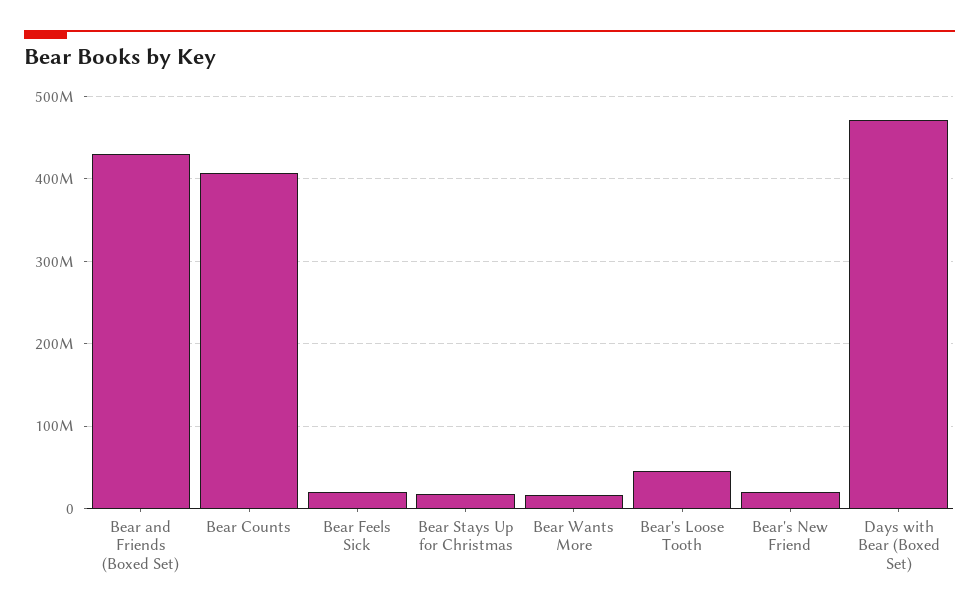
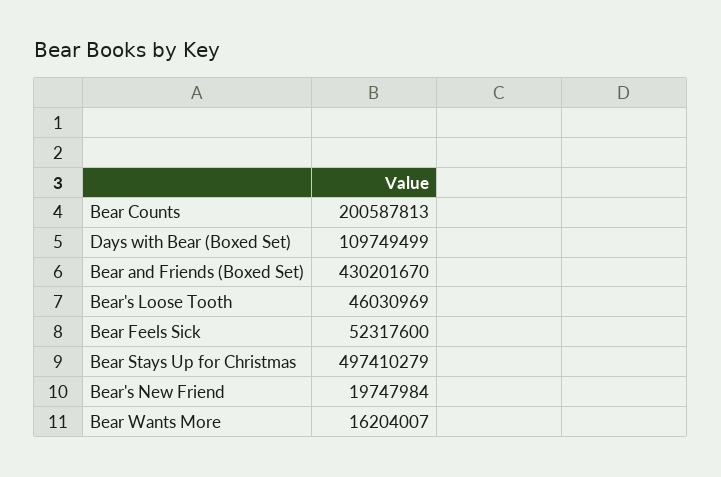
Bear Counts: 410000000 -> 200587813
Bear Feels Sick: 20000000 -> 52317600
Bear Stays Up for Christmas: 20000000 -> 497410279
Days with Bear (Boxed Set): 470000000 -> 109749499

